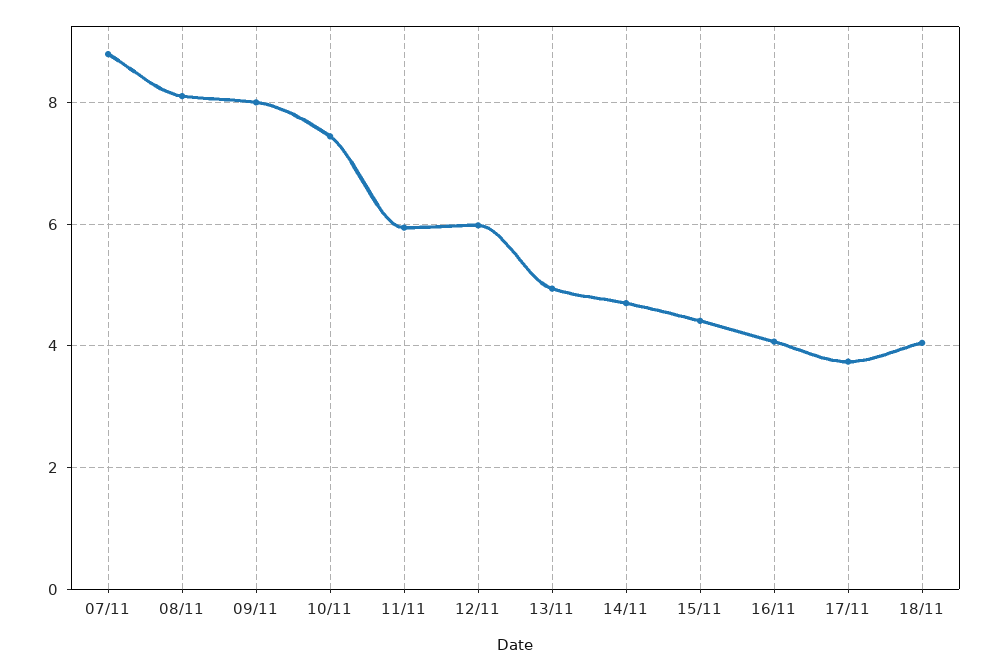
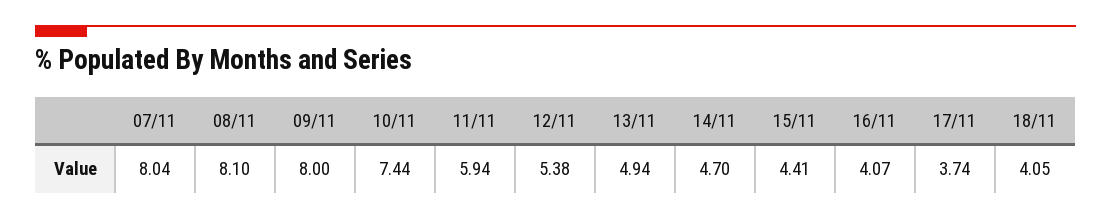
07/11: 8.8 -> 8.04
12/11: 6 -> 5.38

